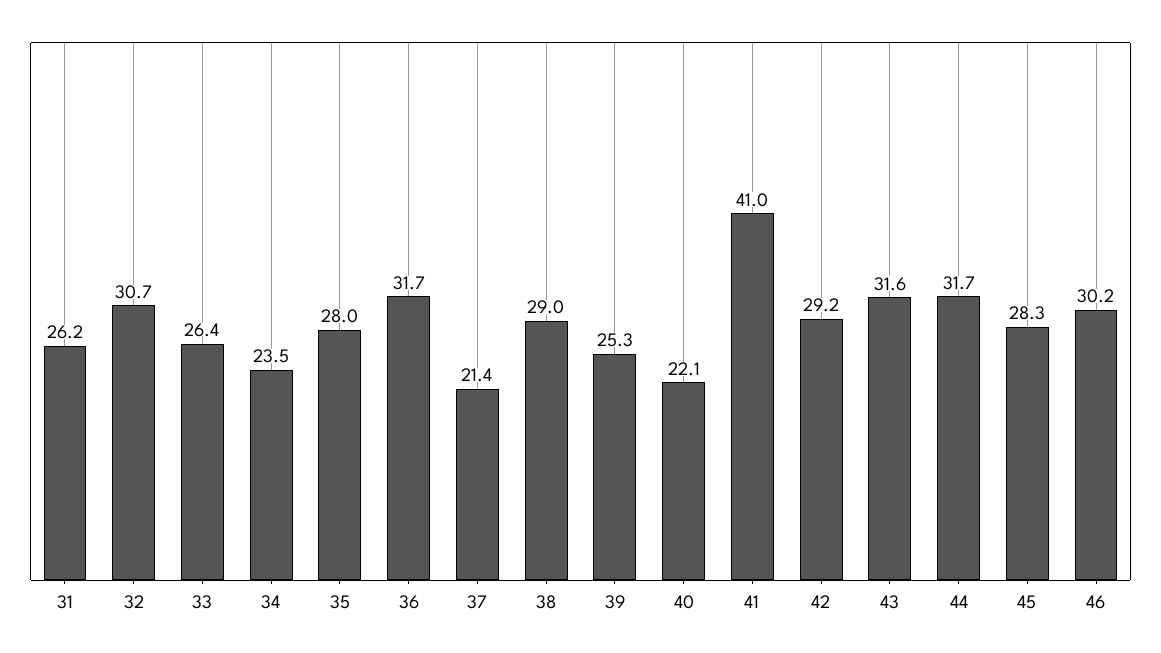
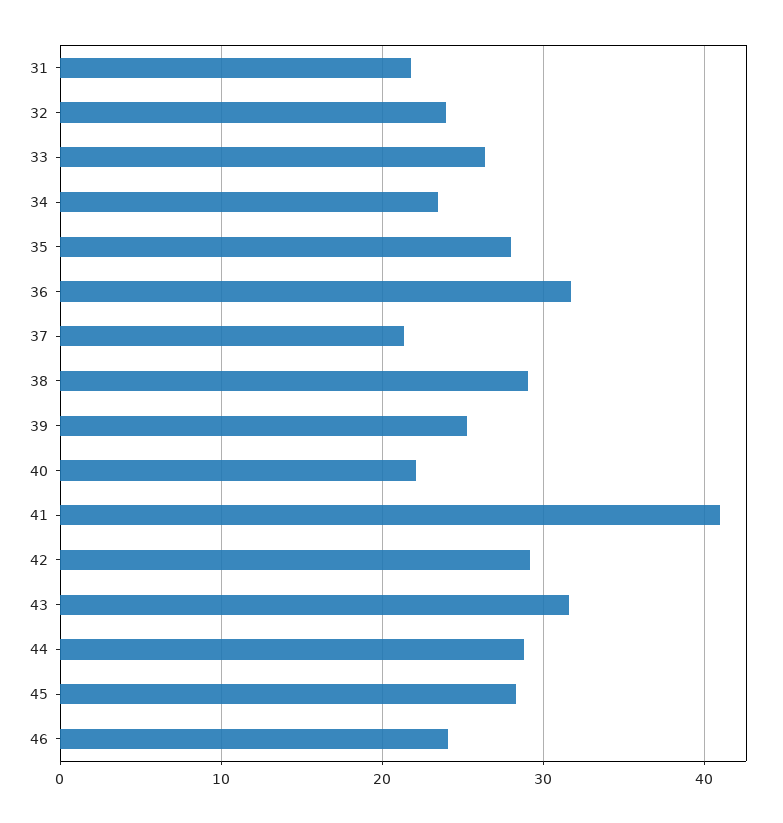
31: 26.2 -> 22
32: 30.7 -> 24
44: 31.7 -> 29
46: 30.2 -> 24

